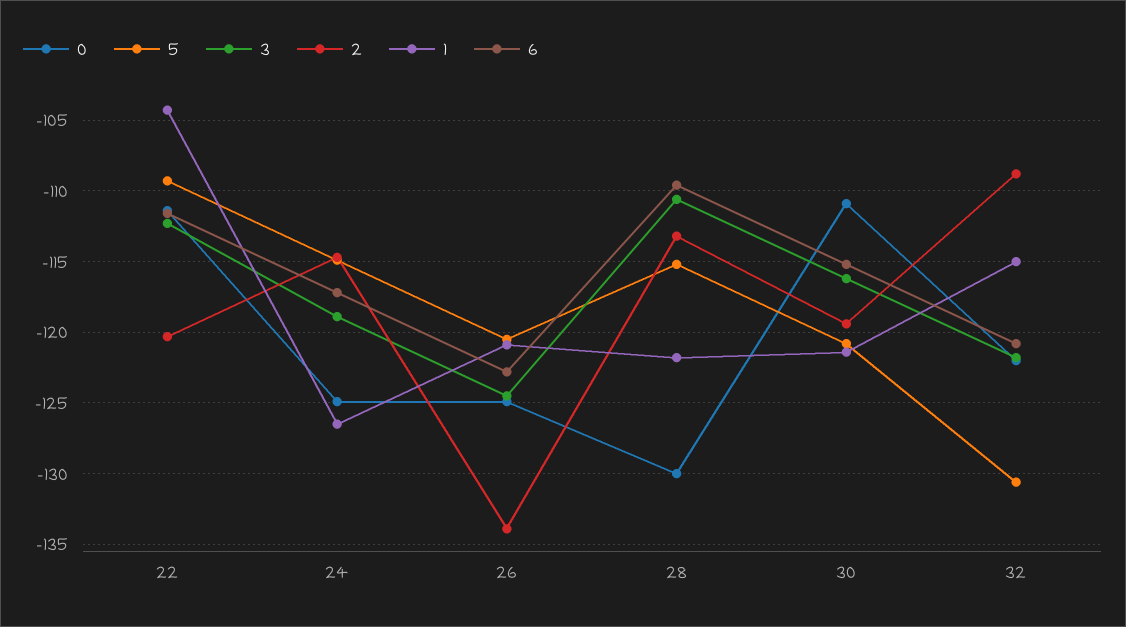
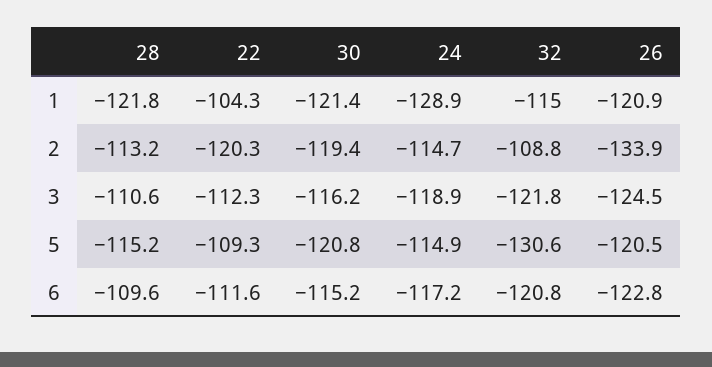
0, 22: -111.5 -> none
0, 24: -125 -> none
1, 24: -126.5 -> -128.9
0, 26: -125 -> none
0, 28: -130 -> none
0, 30: -111 -> none
0, 32: -122 -> none

